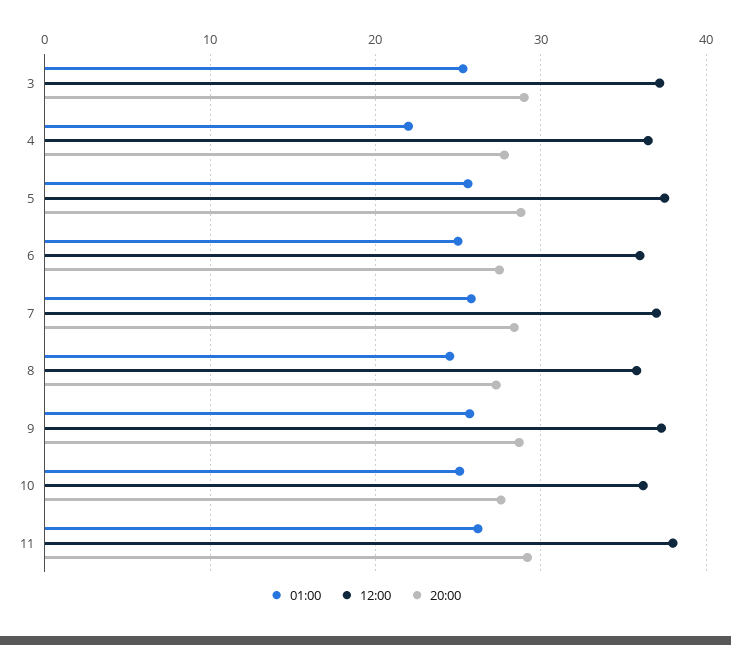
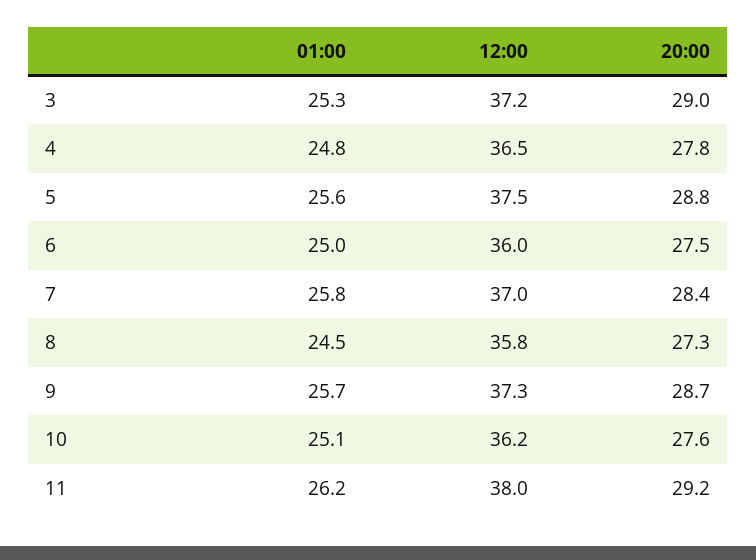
01:00, 4: 22 -> 24.8

